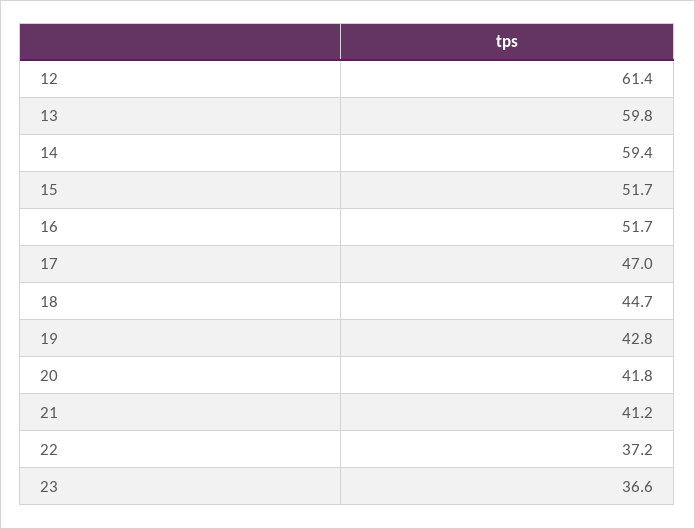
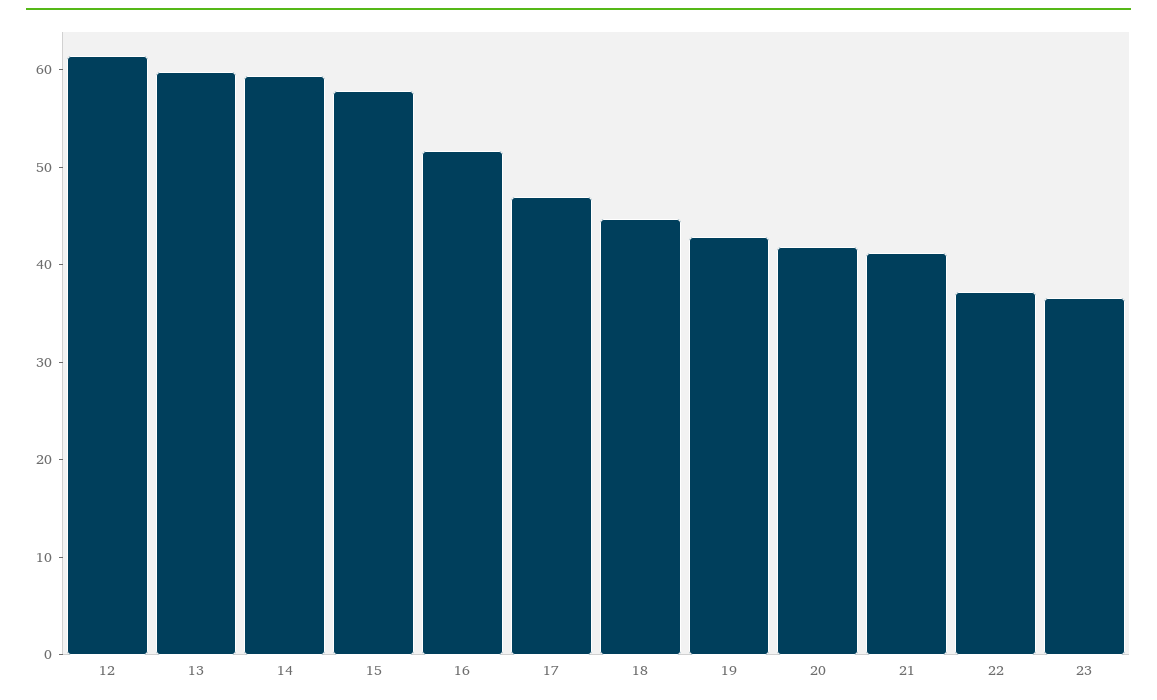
15: 51.7 -> 58

